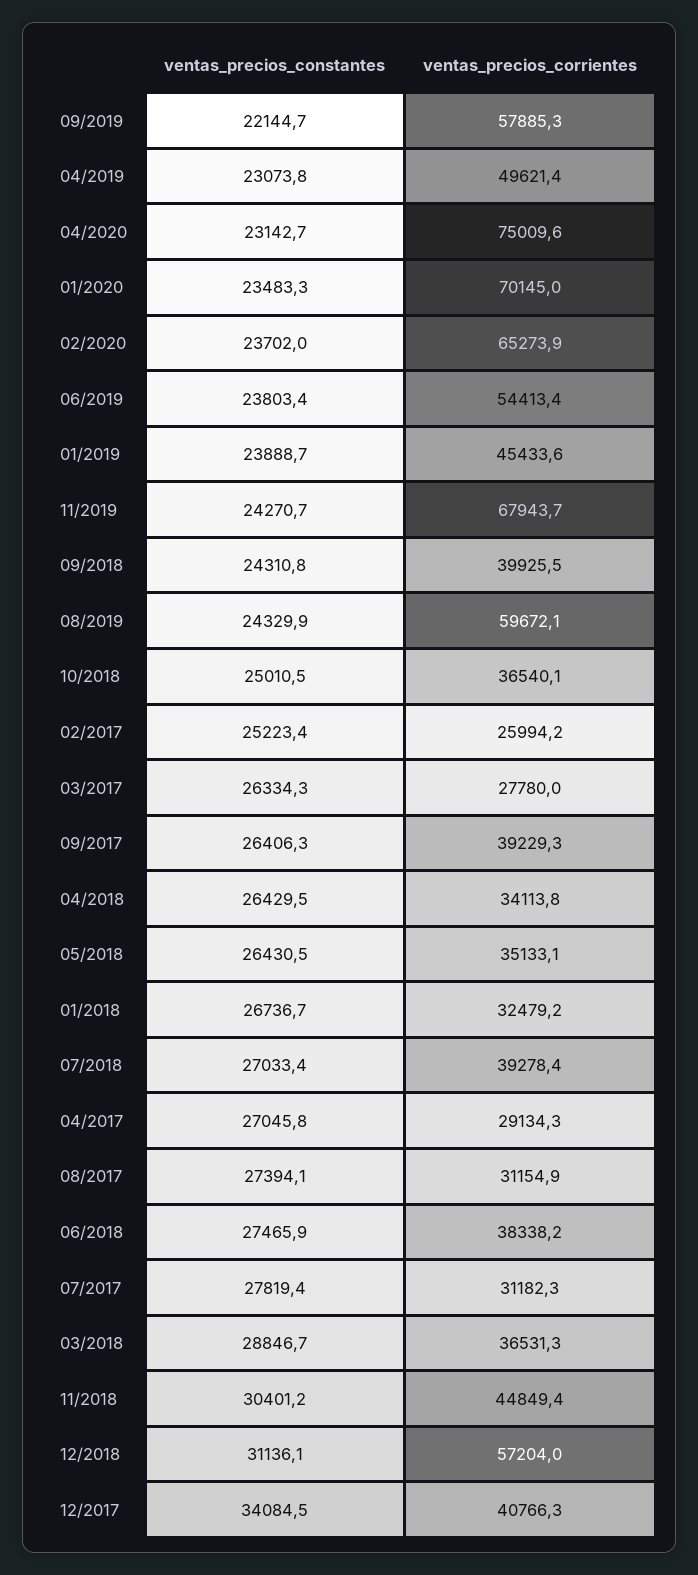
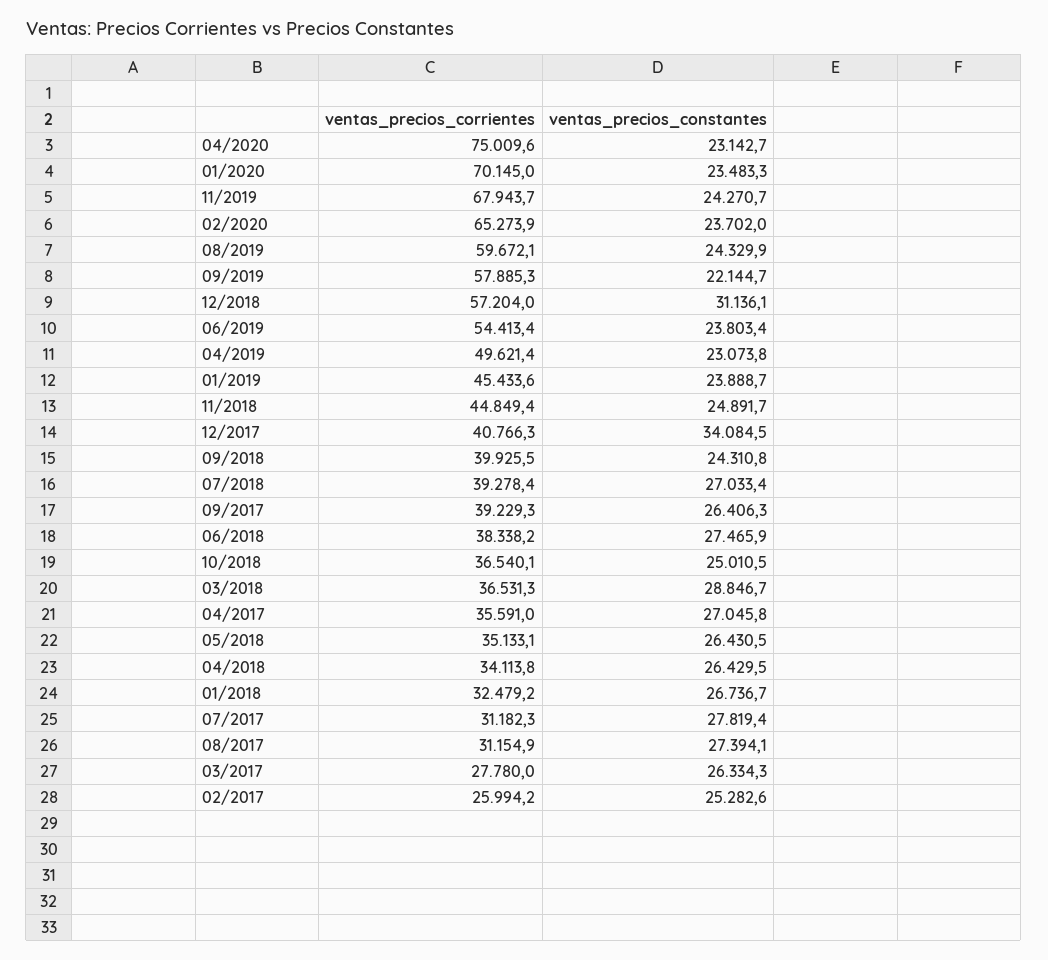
ventas_precios_constantes, 02/2017: 25223.4 -> 25282.6
ventas_precios_corrientes, 04/2017: 29134.3 -> 35591
ventas_precios_constantes, 11/2018: 30401.2 -> 24891.7

